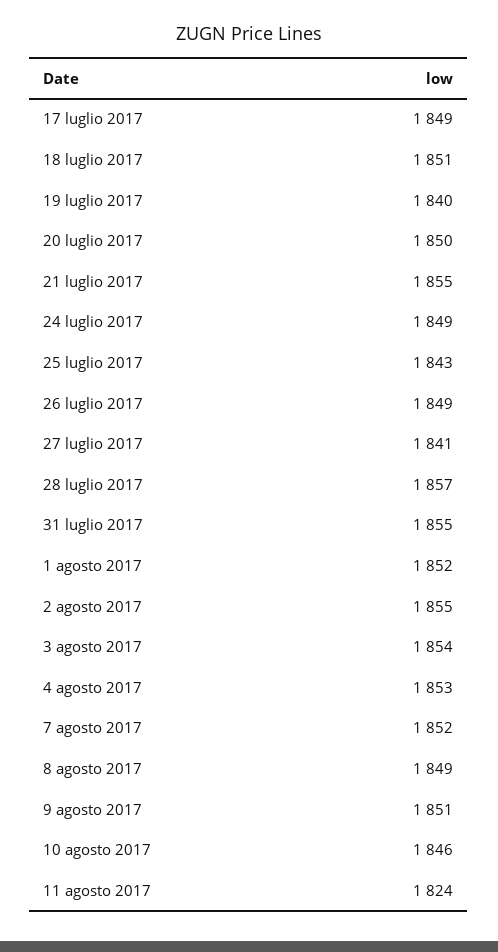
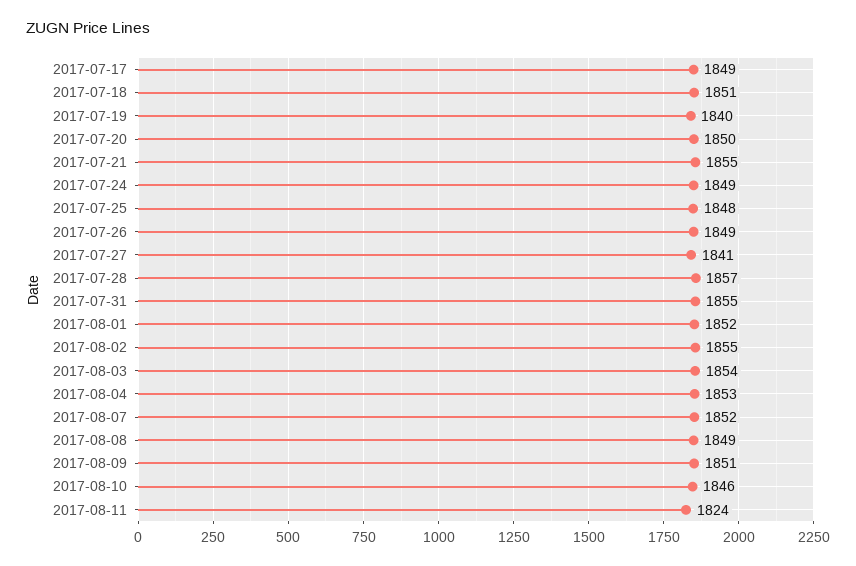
25 luglio 2017: 1843 -> 1848

